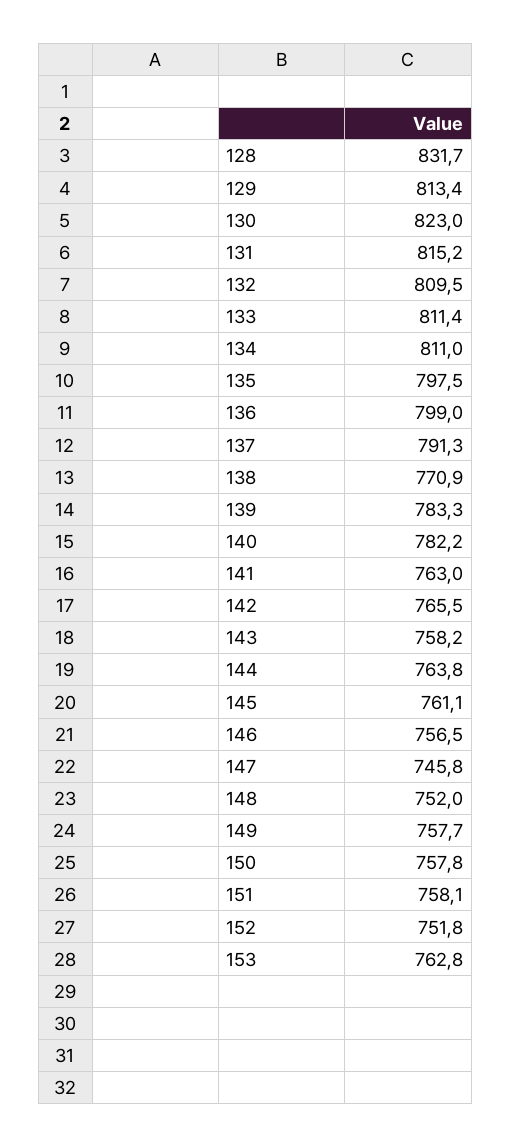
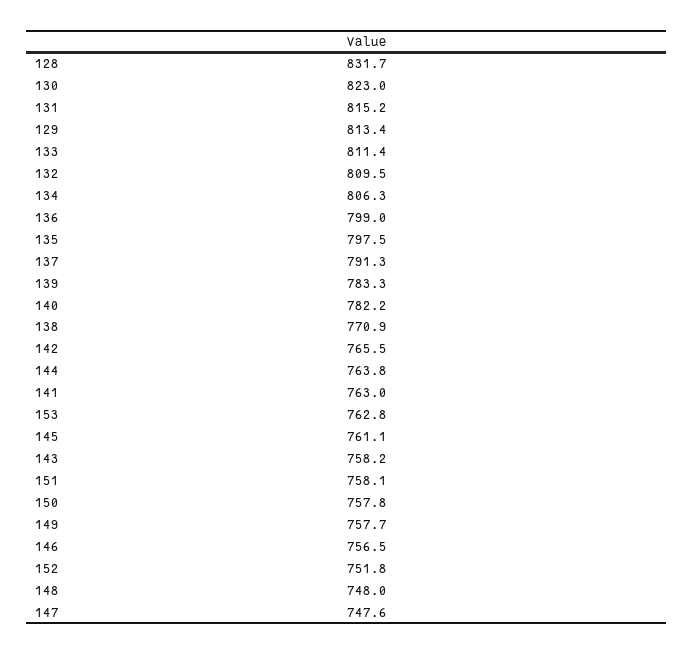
134: 811 -> 806.3
147: 745.8 -> 747.6
148: 752 -> 748

